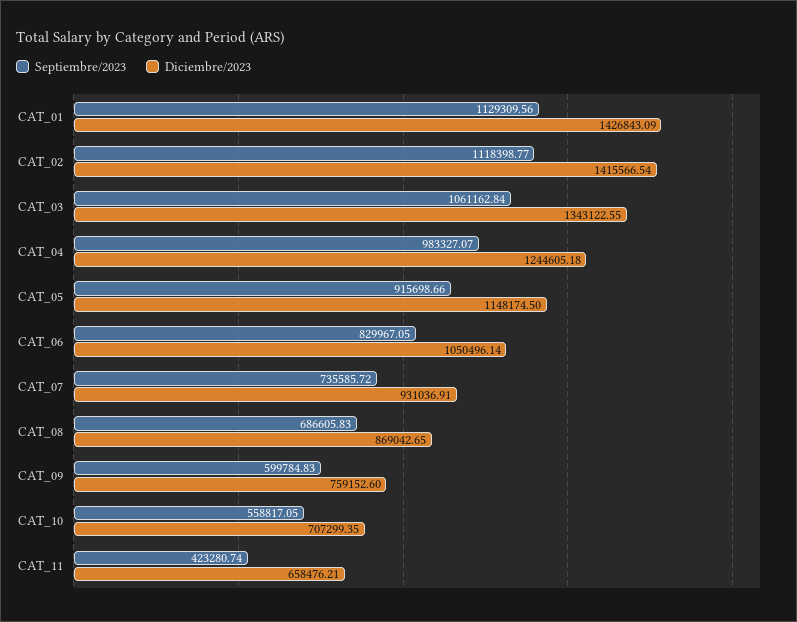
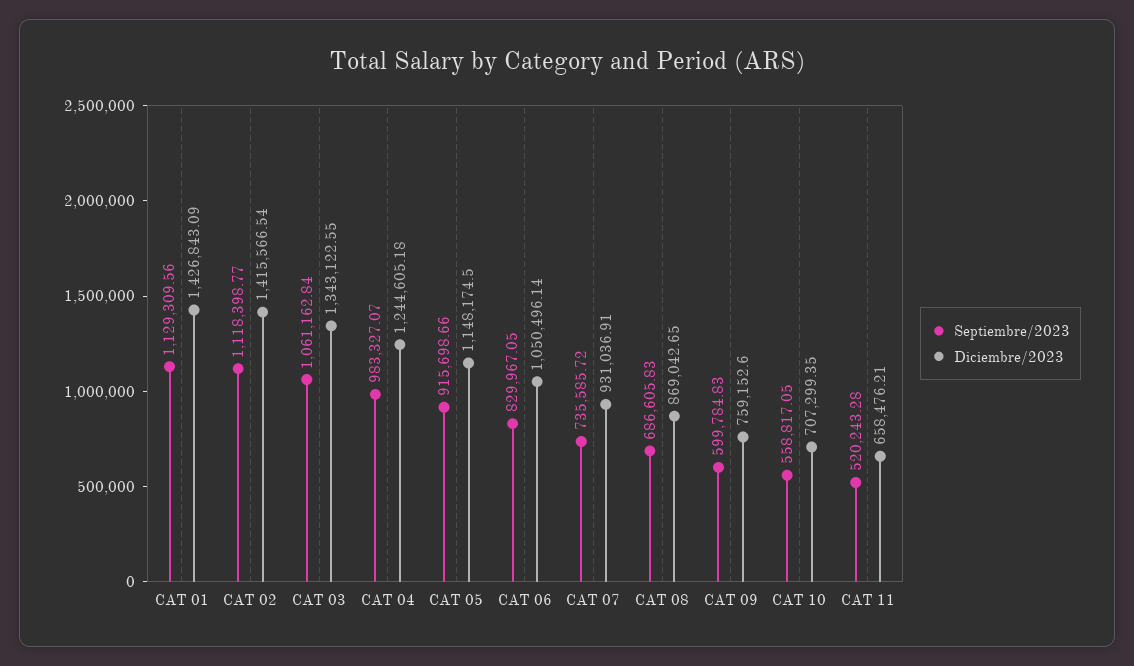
Septiembre/2023, CAT_11: 423280.74 -> 520243.28

